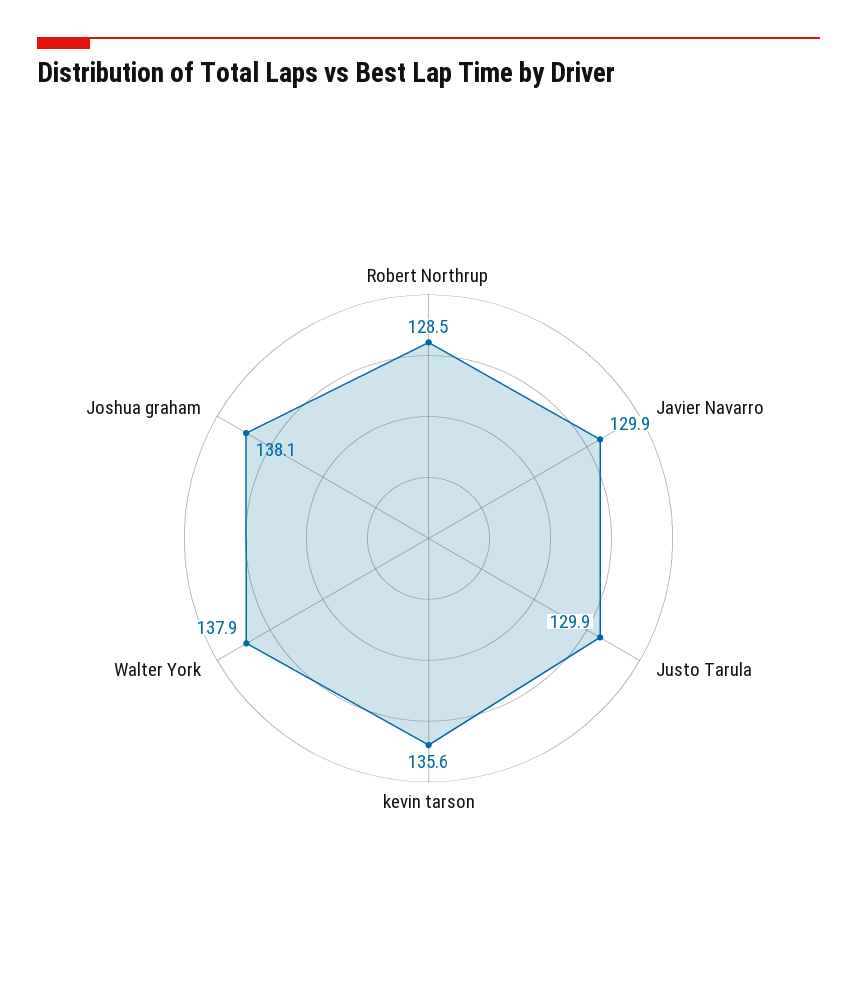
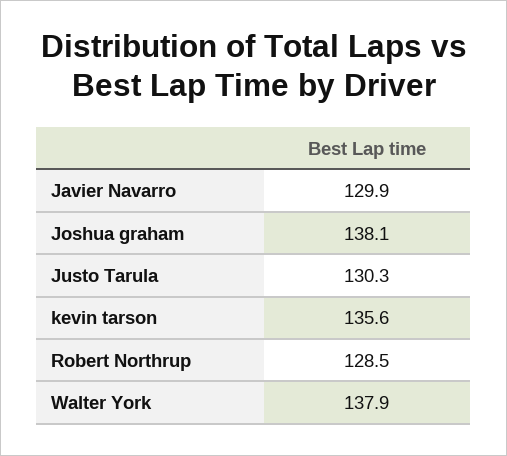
Justo Tarula: 129.9 -> 130.3

